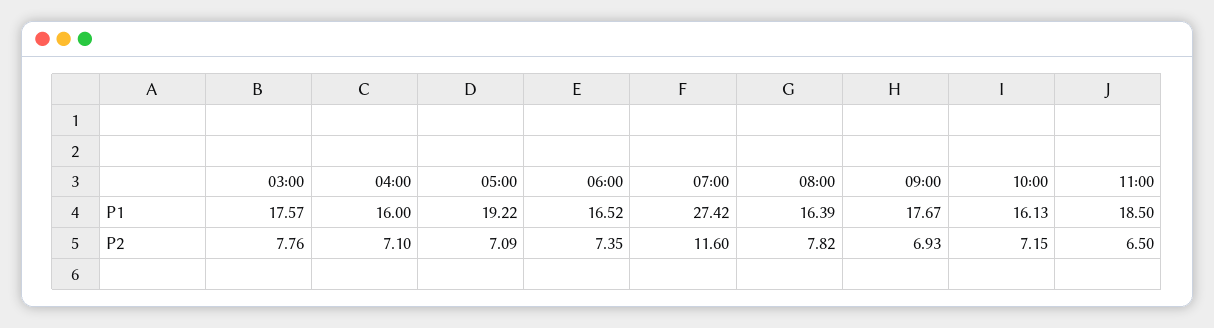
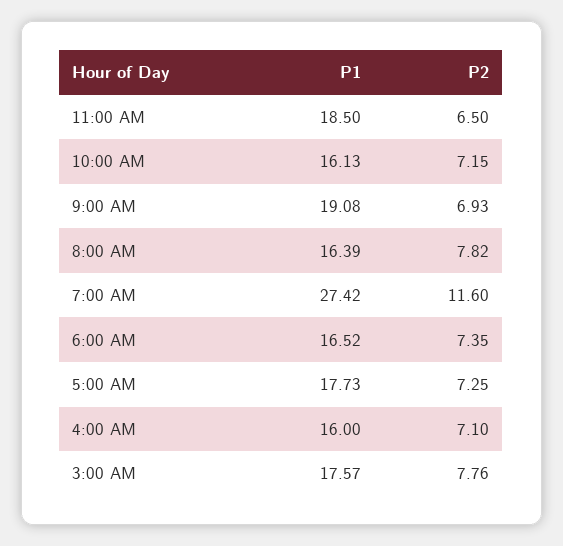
05:00, P1: 19.22 -> 17.73
09:00, P1: 17.67 -> 19.08
05:00, P2: 7.09 -> 7.25

